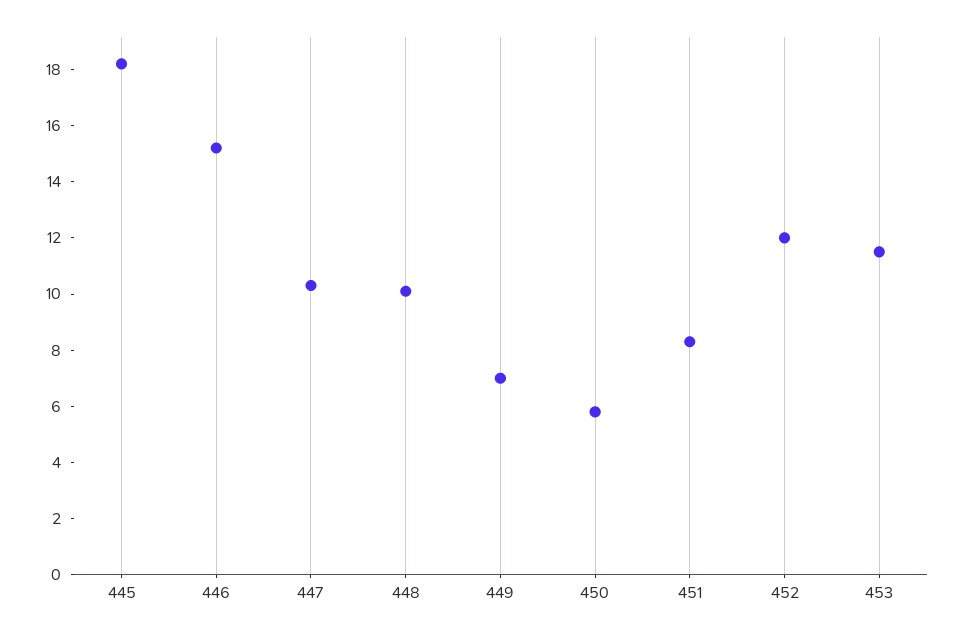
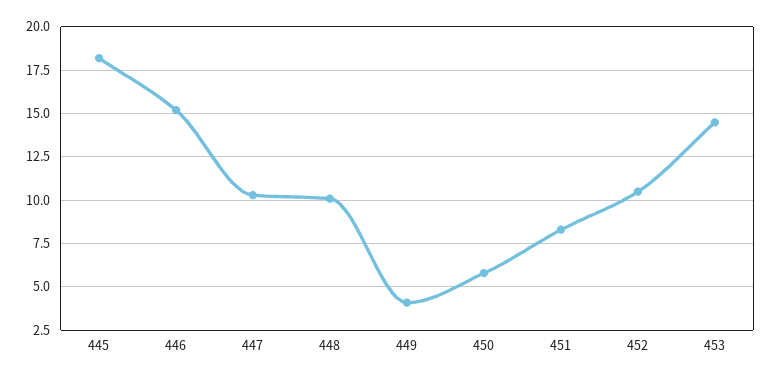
449: 7 -> 4
452: 12 -> 10.5
453: 11.5 -> 14.5

